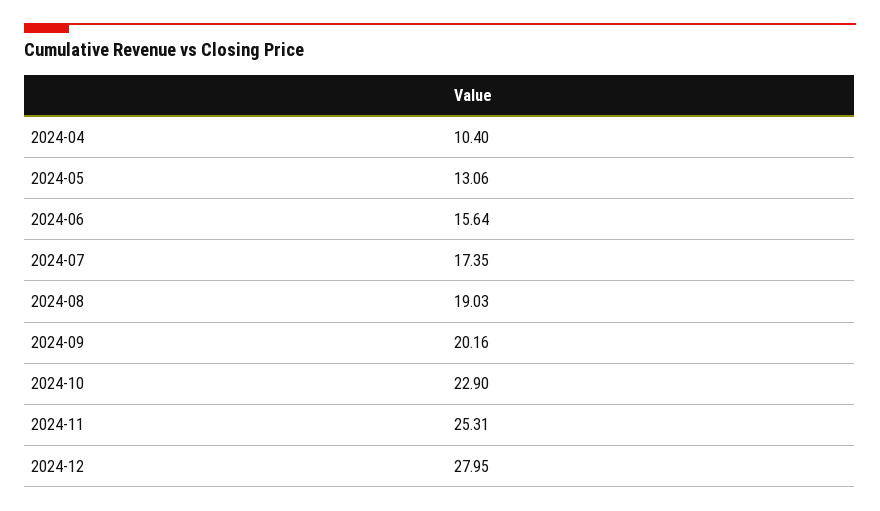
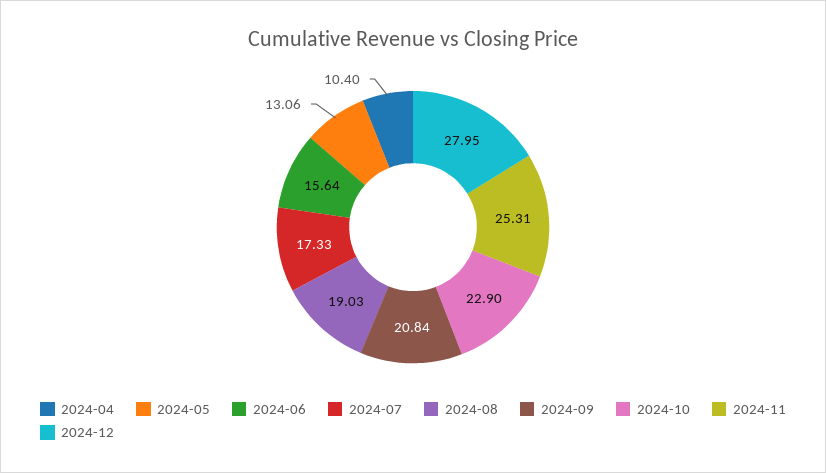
2024-07: 17.35 -> 17.33
2024-09: 20.16 -> 20.84

